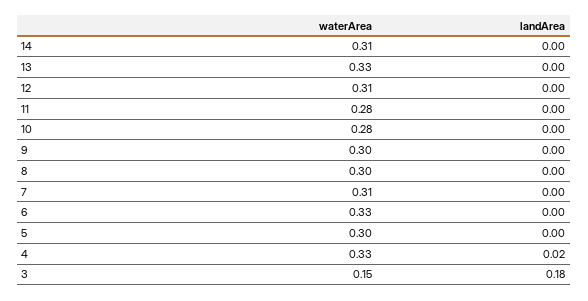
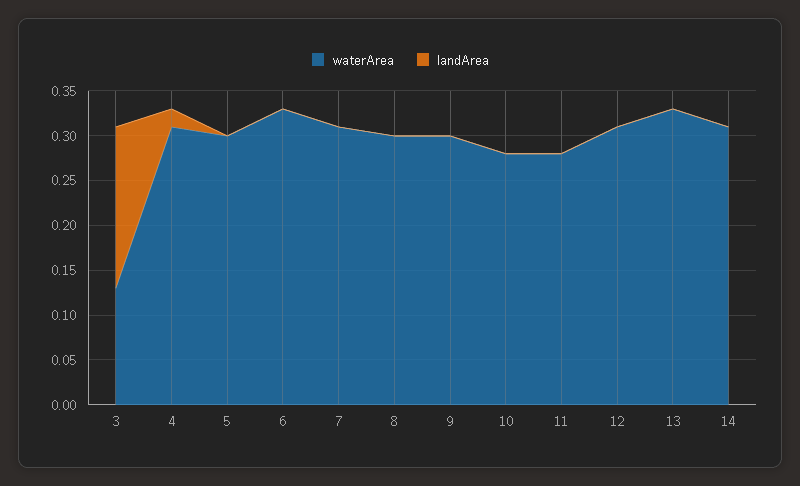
waterArea, 4: 0.33 -> 0.31
waterArea, 3: 0.15 -> 0.13

